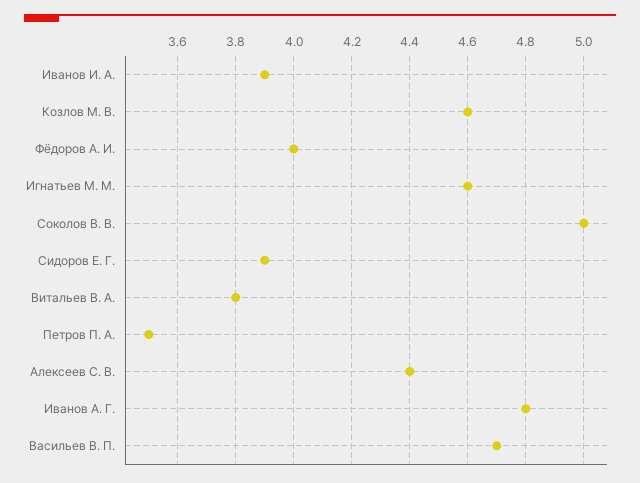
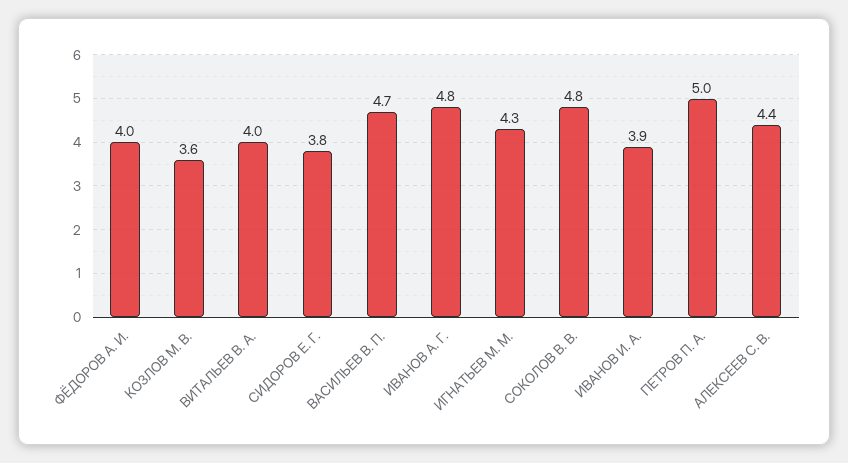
Козлов М. В.: 4.6 -> 3.6
Игнатьев М. М.: 4.6 -> 4.3
Соколов В. В.: 5 -> 4.8
Сидоров Е. Г.: 3.9 -> 3.8
Витальев В. А.: 3.8 -> 4
Петров П. А.: 3.5 -> 5

